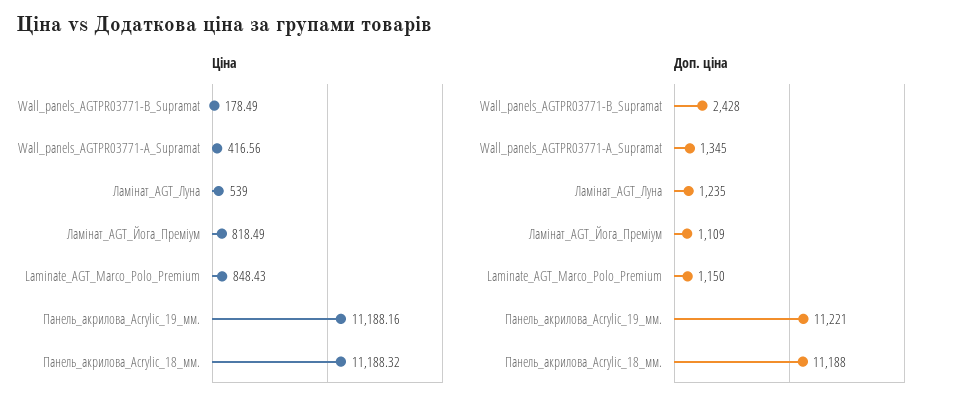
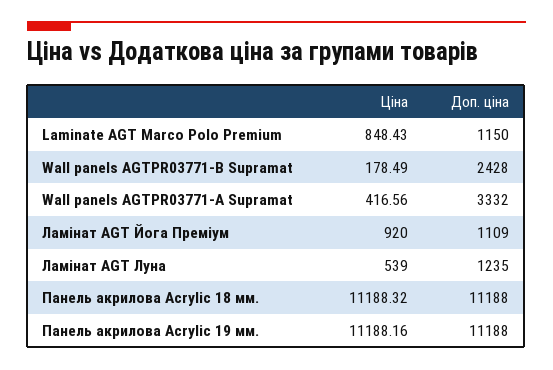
Ціна, Ламінат_AGT_Йога_Преміум: 818.49 -> 920
Доп. ціна, Wall_panels_AGTPR03771-А_Supramat: 1345 -> 3332
Доп. ціна, Панель_акрилова_Acrylic_19_мм.: 11221 -> 11188

